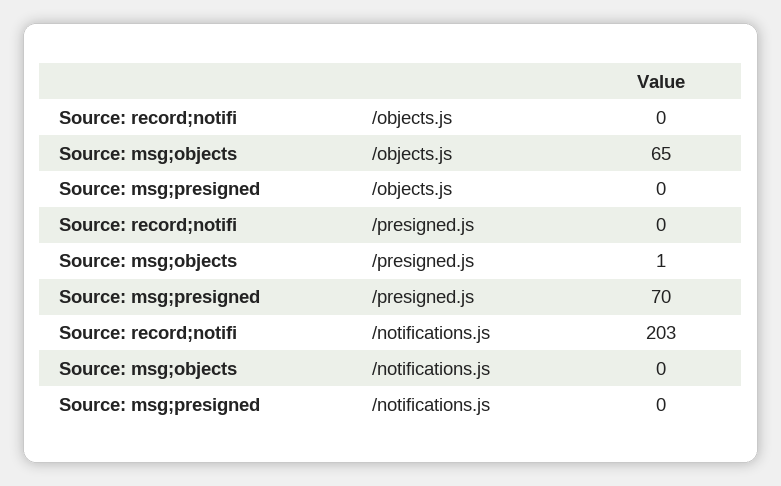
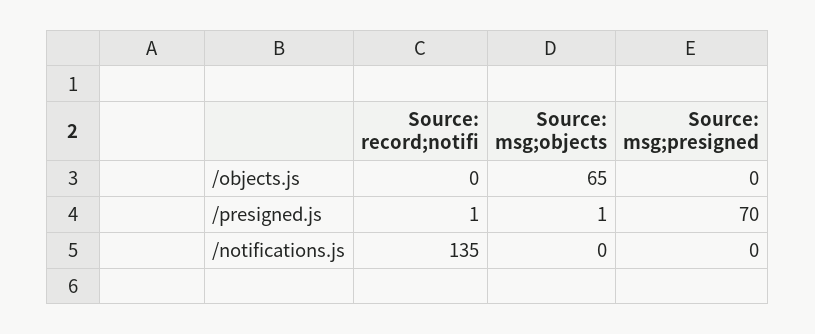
Source: record;notifi, /presigned.js: 0 -> 1
Source: record;notifi, /notifications.js: 203 -> 135

